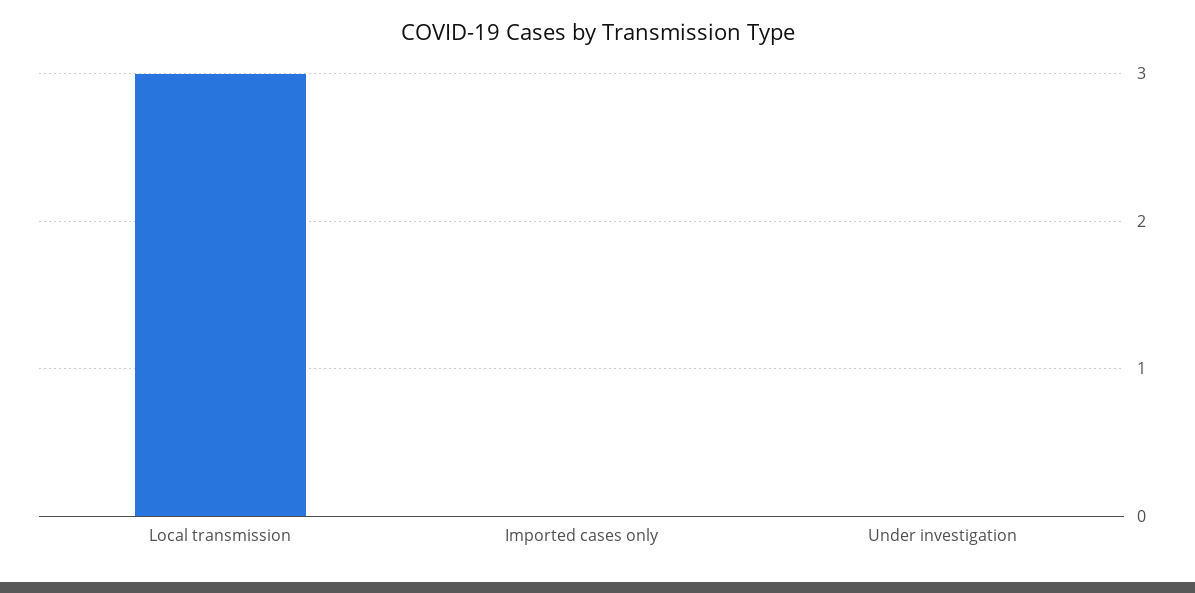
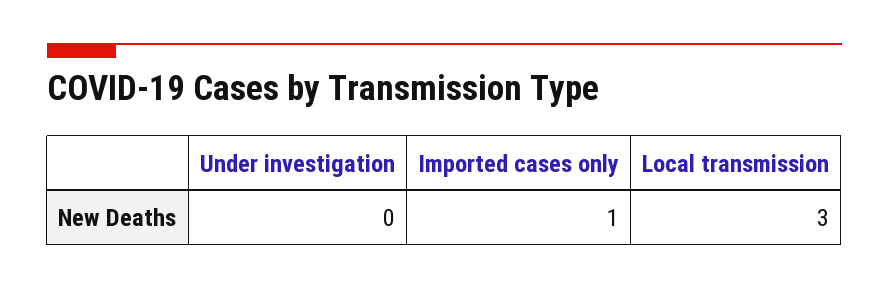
Imported cases only: 0 -> 1

